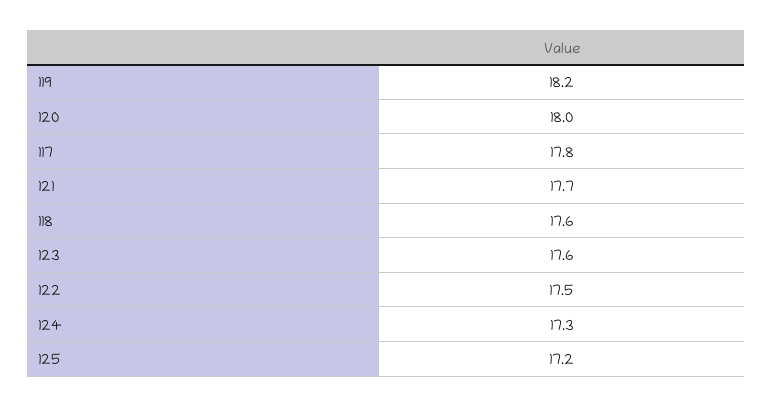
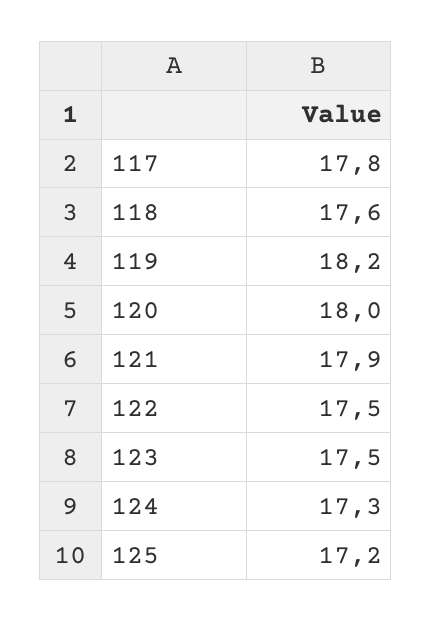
121: 17.7 -> 17.9
123: 17.6 -> 17.5

